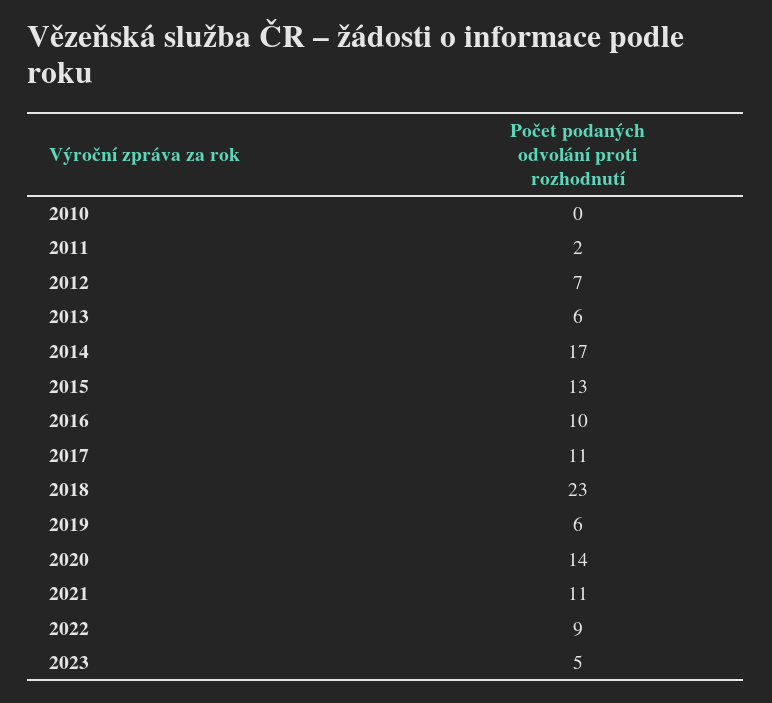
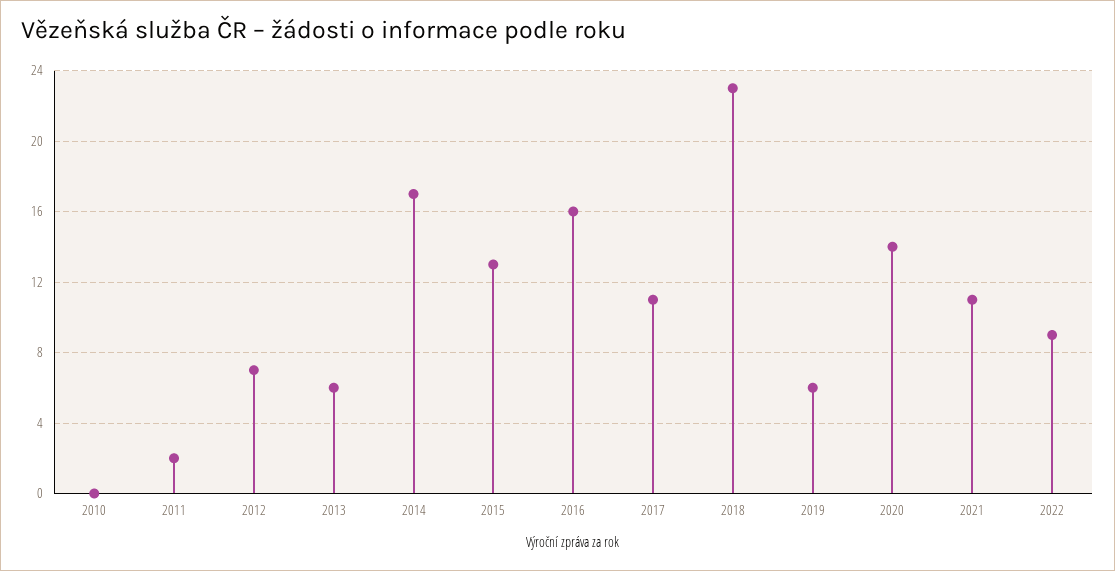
2016: 10 -> 16
2023: 5 -> none

